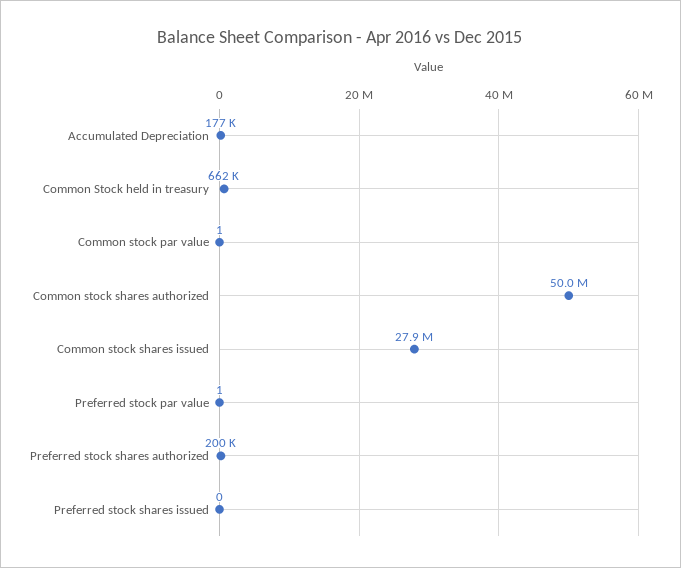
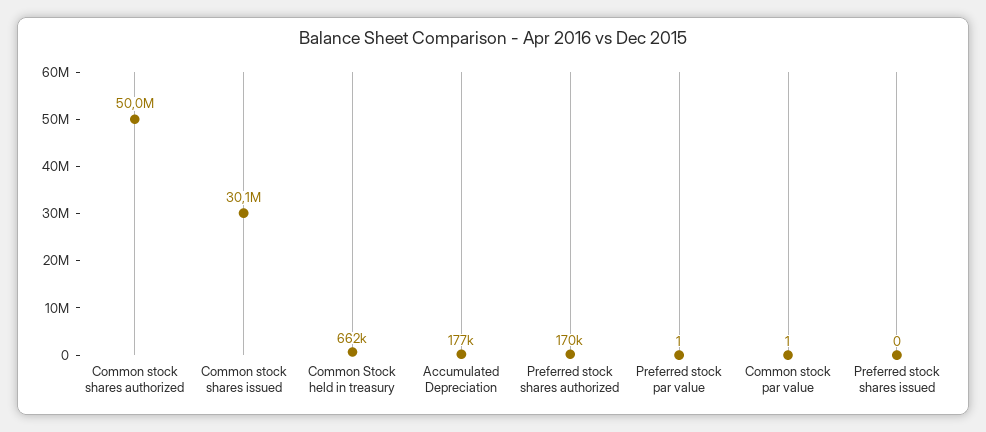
Common stock shares issued: 27900000 -> 30100000
Preferred stock shares authorized: 200000 -> 170000

